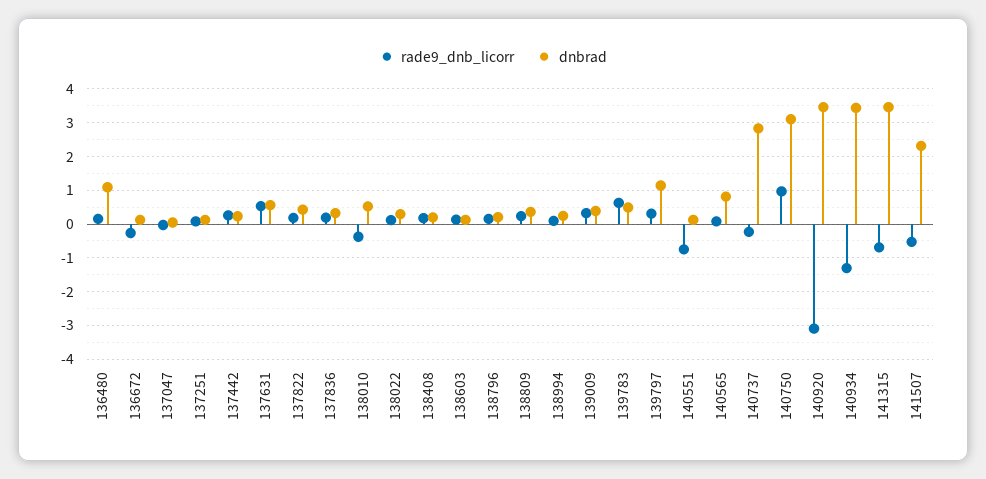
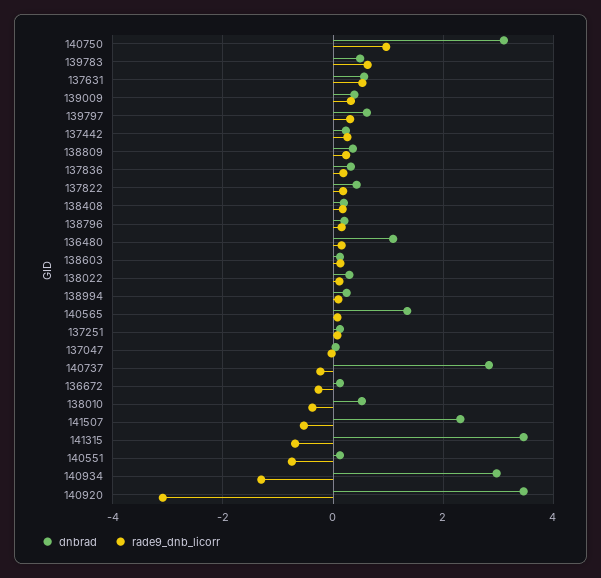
dnbrad, 139797: 1.2 -> 0.6
dnbrad, 140565: 0.8 -> 1.4
dnbrad, 140934: 3.4 -> 3

